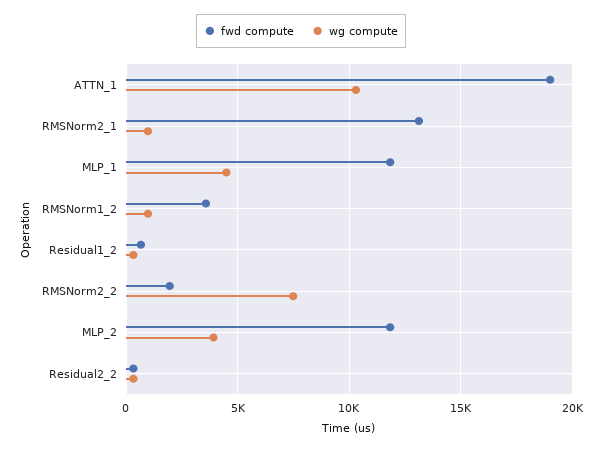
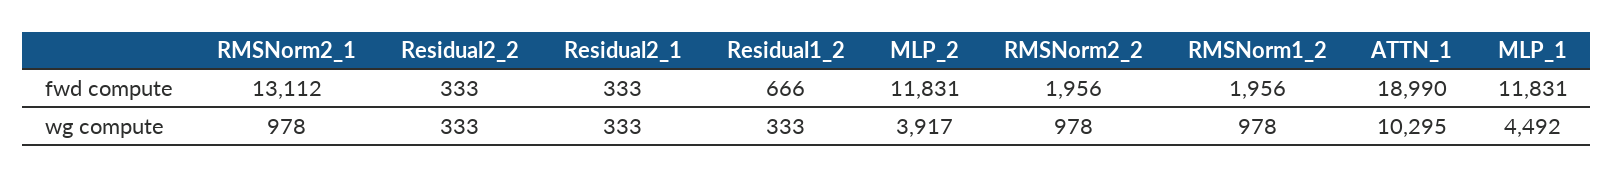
fwd compute, RMSNorm1_2: 3500 -> 1956
wg compute, RMSNorm2_2: 7500 -> 978
fwd compute, Residual2_1: none -> 333
wg compute, Residual2_1: none -> 333

